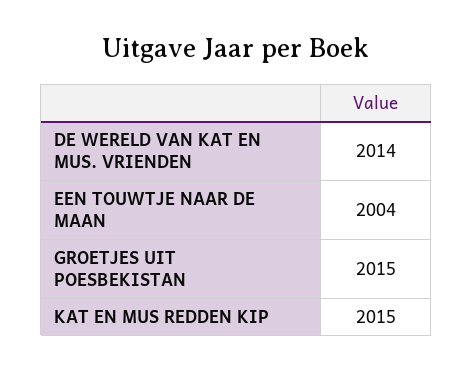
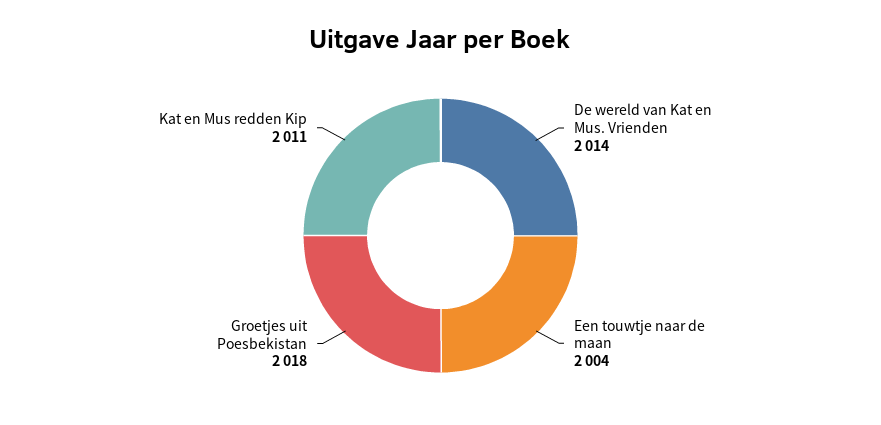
GROETJES UIT POESBEKISTAN: 2015 -> 2018
KAT EN MUS REDDEN KIP: 2015 -> 2011

